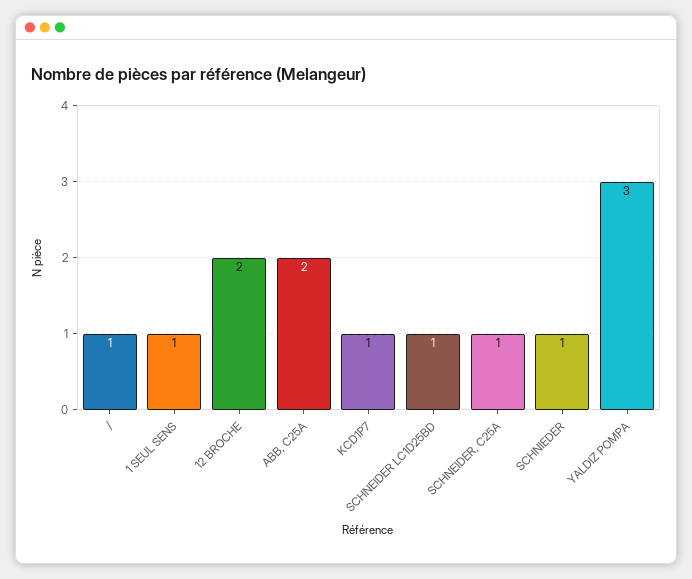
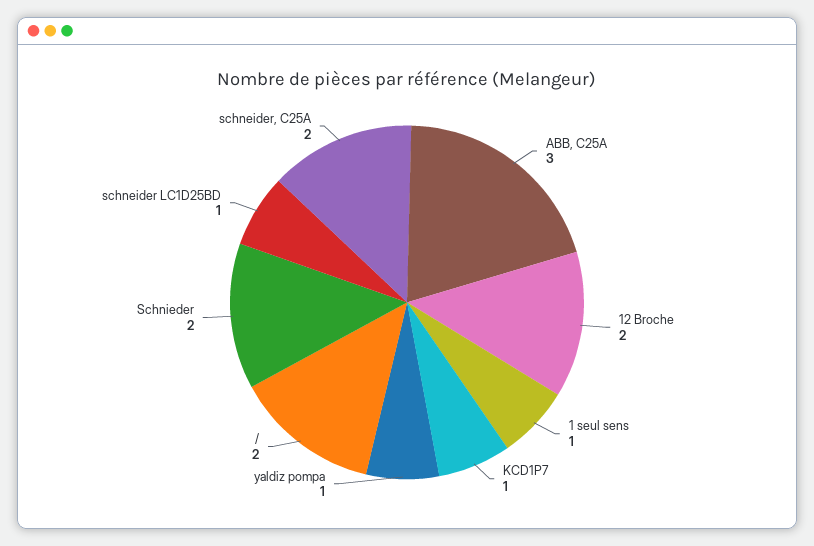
/: 1 -> 2
ABB, C25A: 2 -> 3
SCHNEIDER, C25A: 1 -> 2
SCHNIEDER: 1 -> 2
YALDIZ POMPA: 3 -> 1

